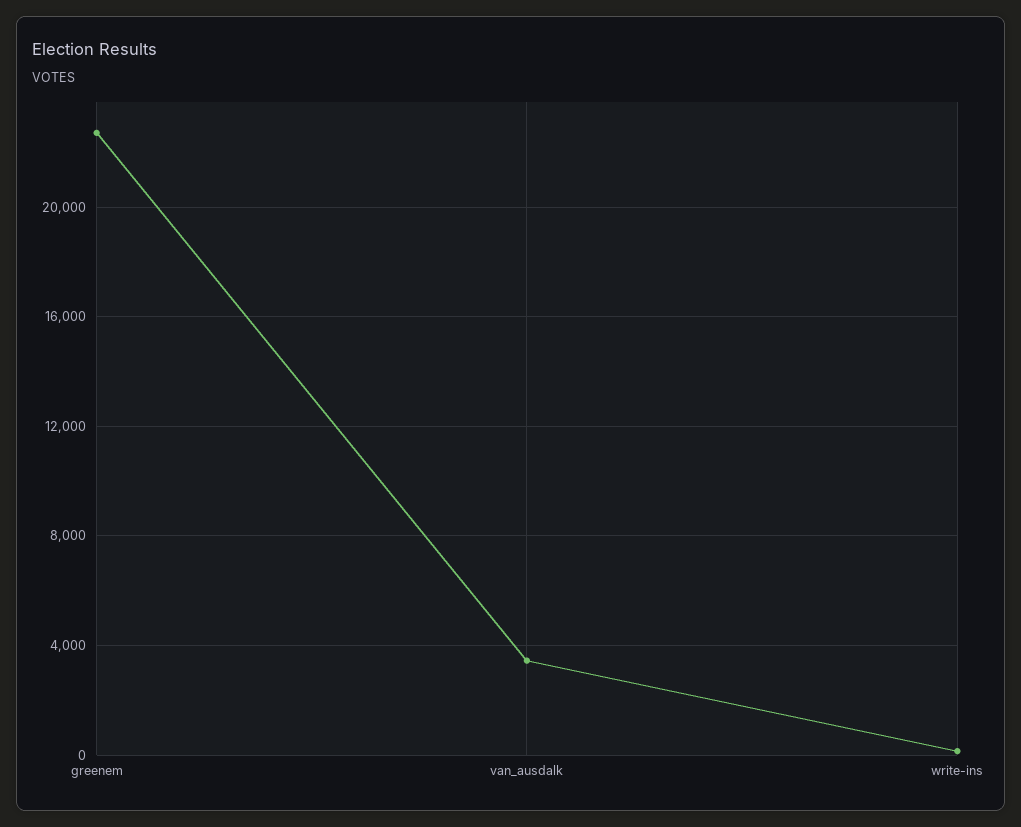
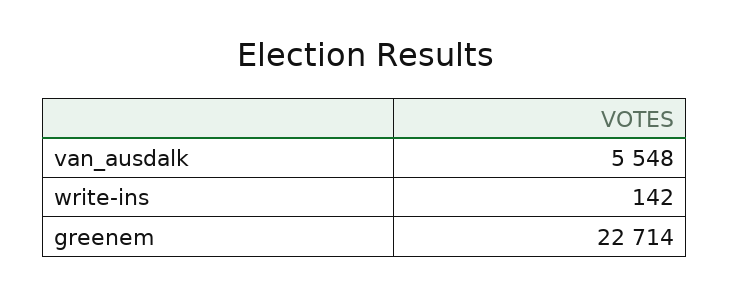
van_ausdalk: 3500 -> 5548

